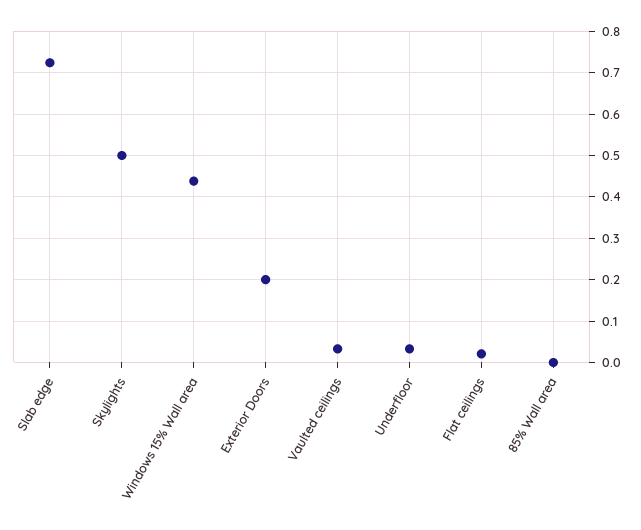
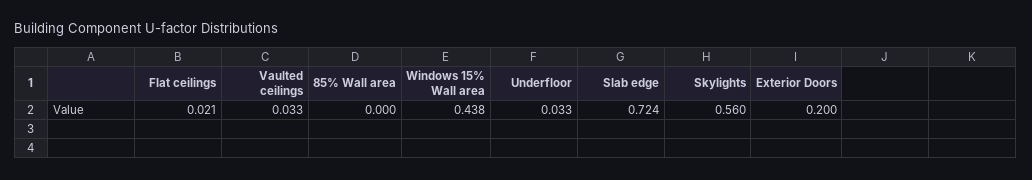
Skylights: 0.5 -> 0.56

